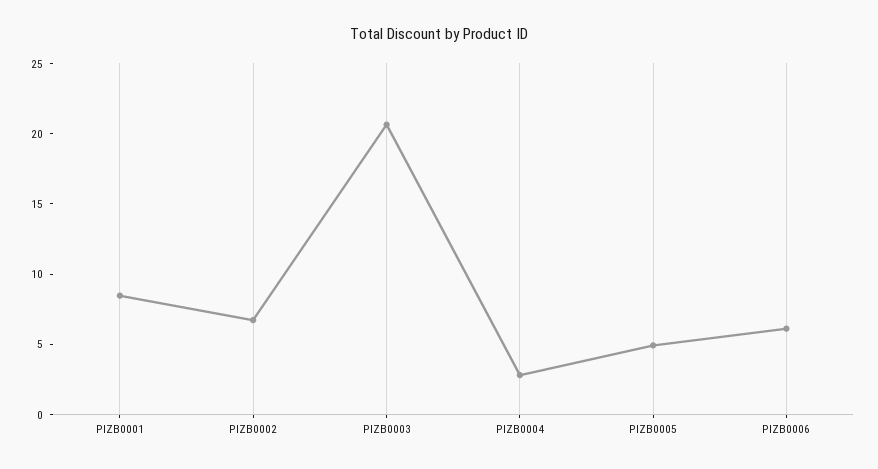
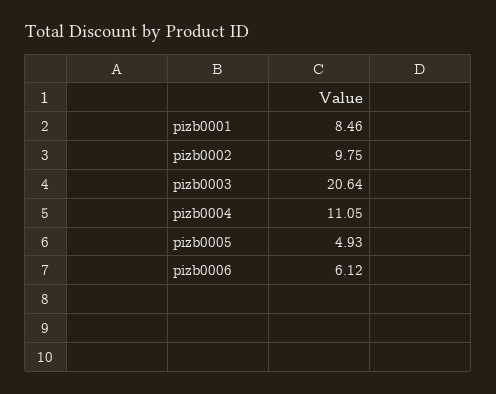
PIZB0002: 7 -> 9.75
PIZB0004: 3 -> 11.05

